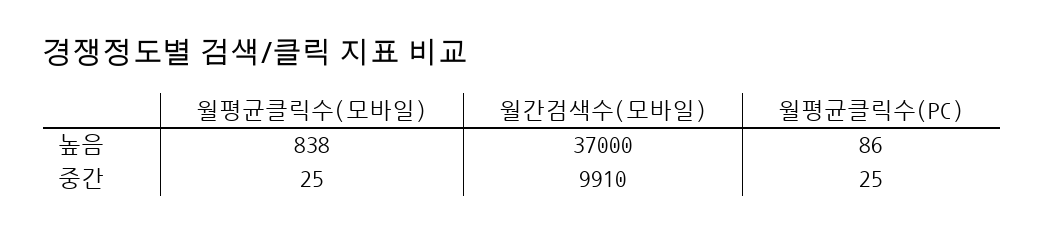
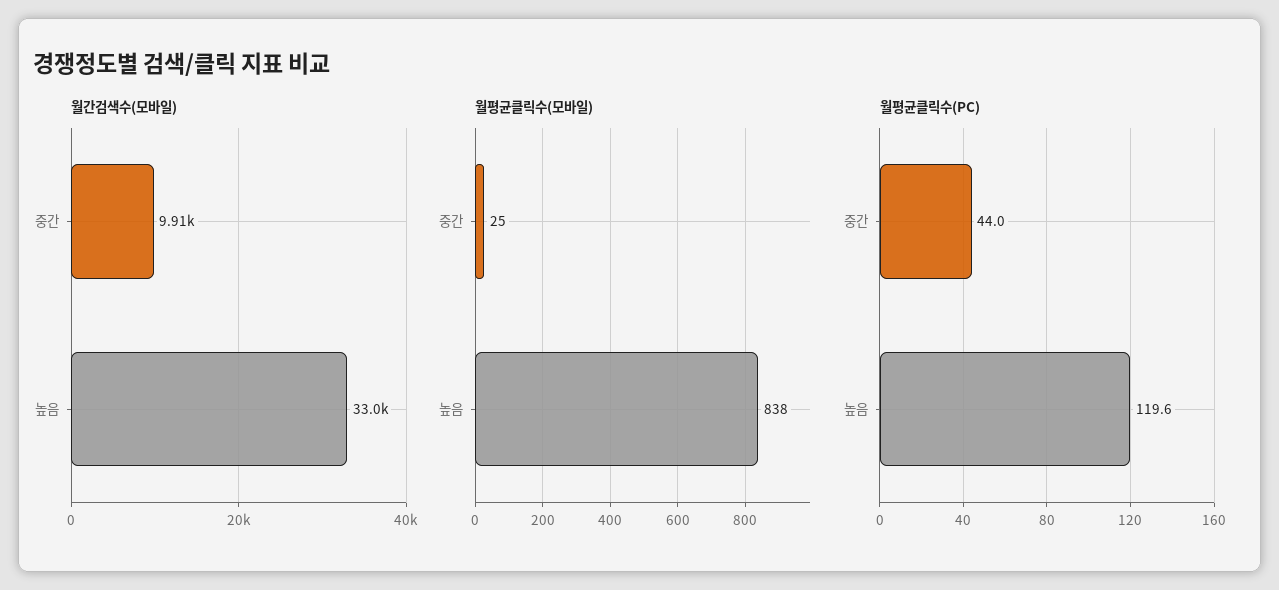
월간검색수(모바일), 높음: 37000 -> 33000
월평균클릭수(PC), 높음: 86 -> 119.6
월평균클릭수(PC), 중간: 25 -> 44

